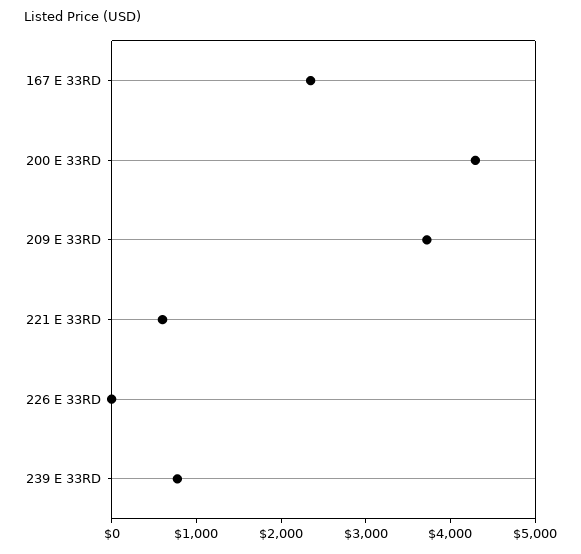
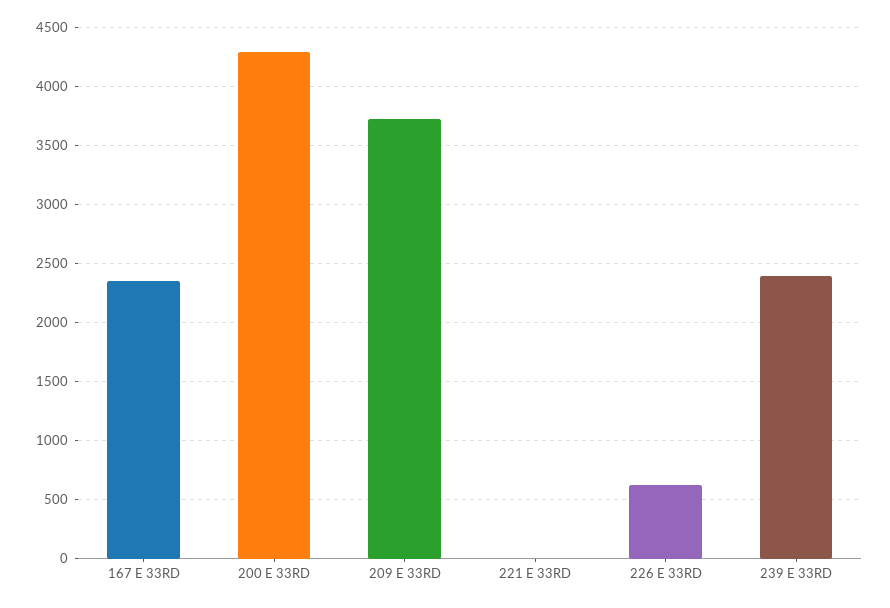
221 E 33RD: 600 -> 0
226 E 33RD: 0 -> 600
239 E 33RD: 800 -> 2400

